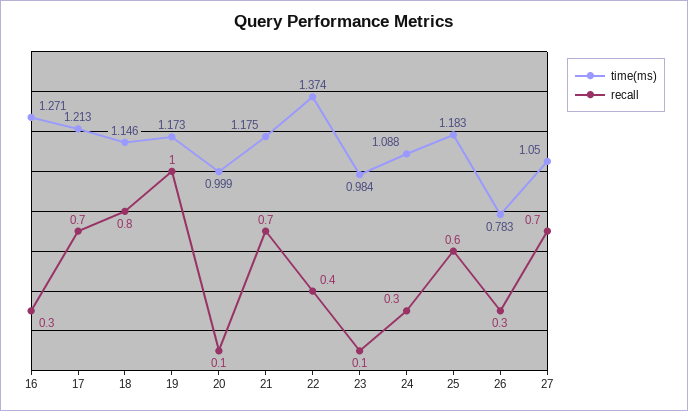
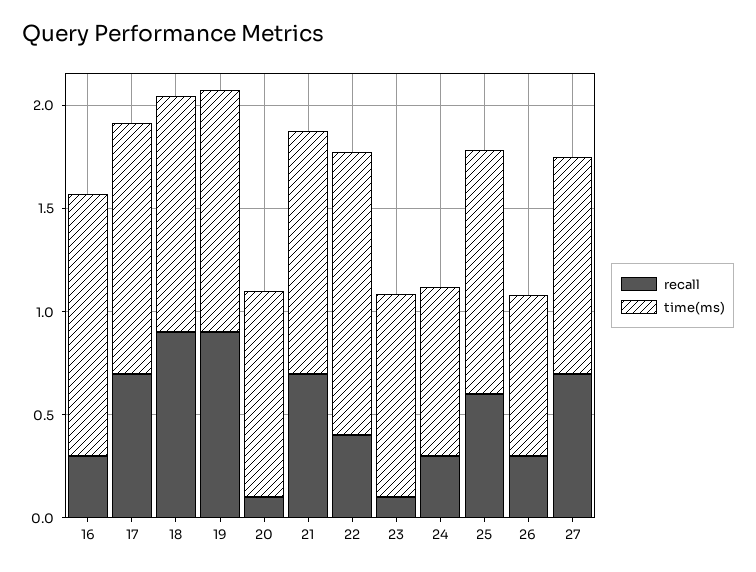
recall, 18: 0.8 -> 0.9
recall, 19: 1 -> 0.9
time(ms), 24: 1.088 -> 0.8

